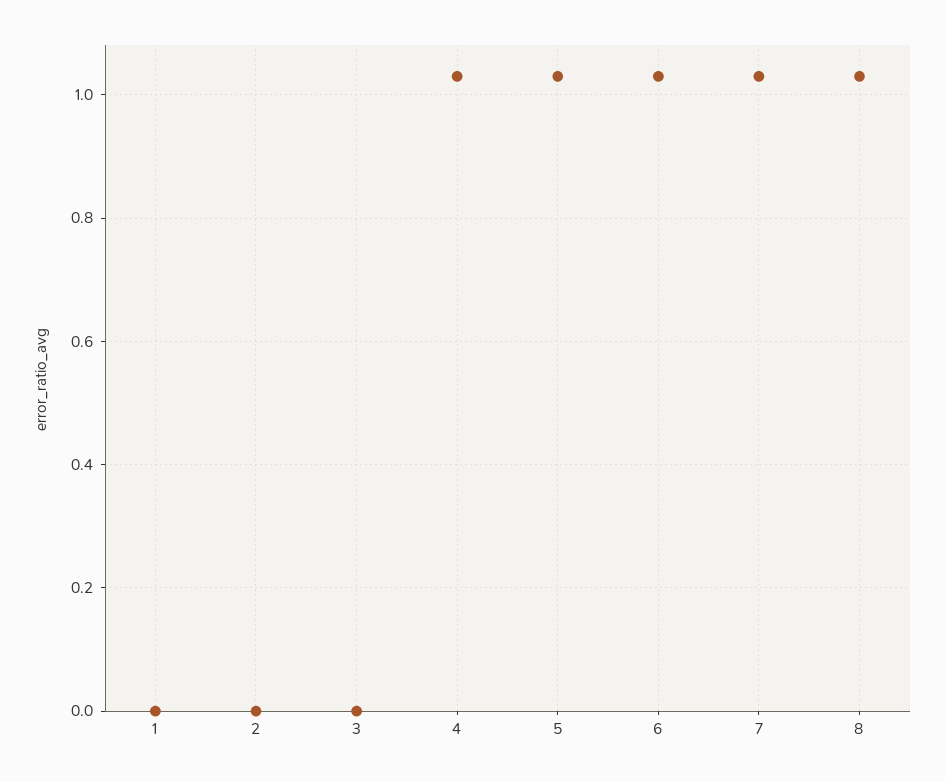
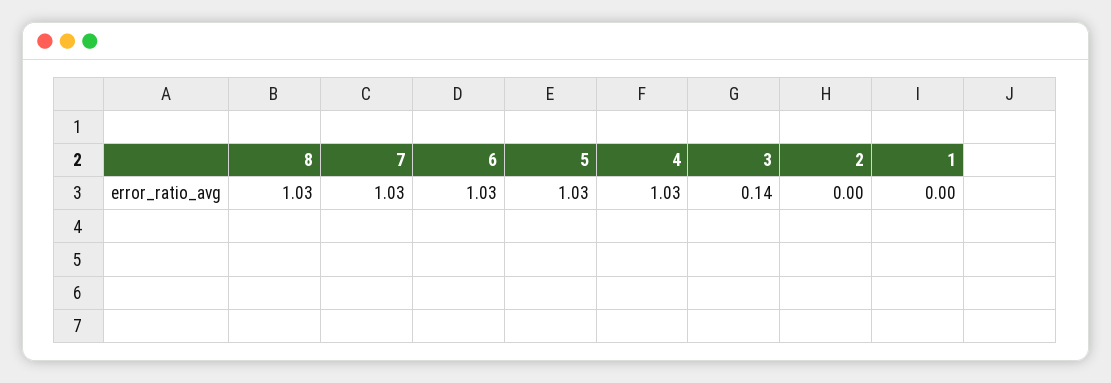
3: 0 -> 0.14

